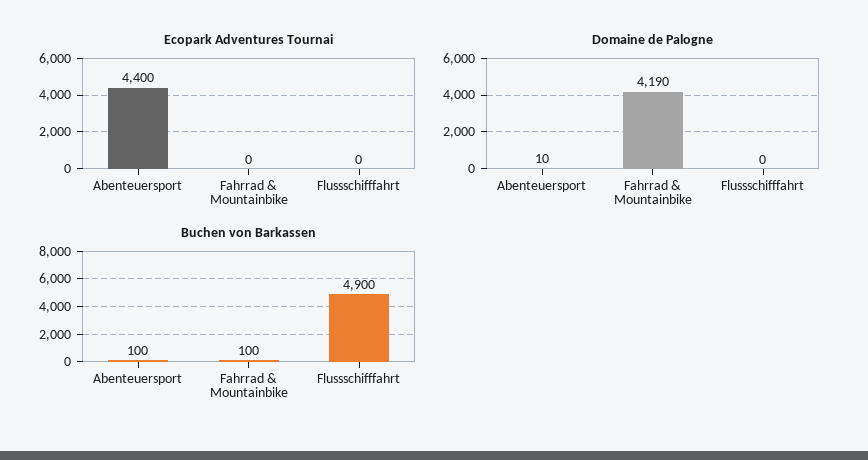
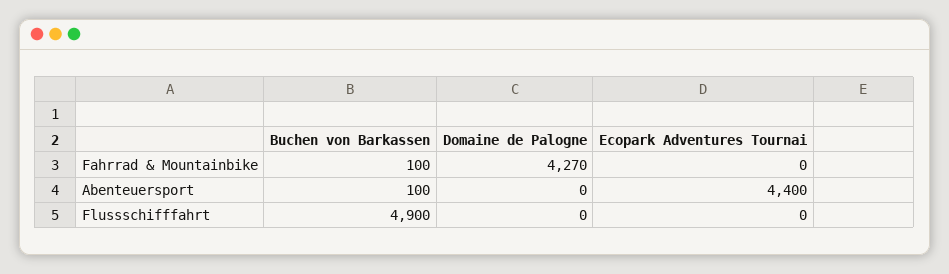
Domaine de Palogne, Abenteuersport: 10 -> 0
Domaine de Palogne, Fahrrad & Mountainbike: 4190 -> 4270

